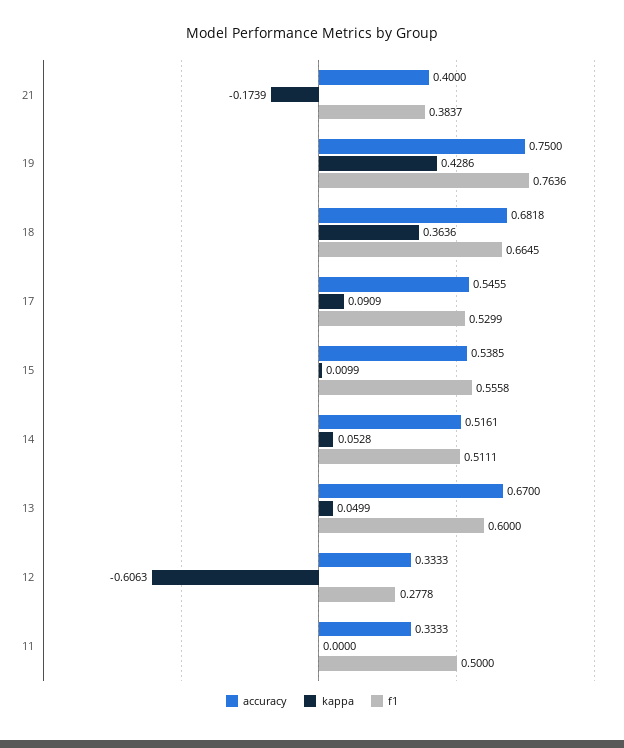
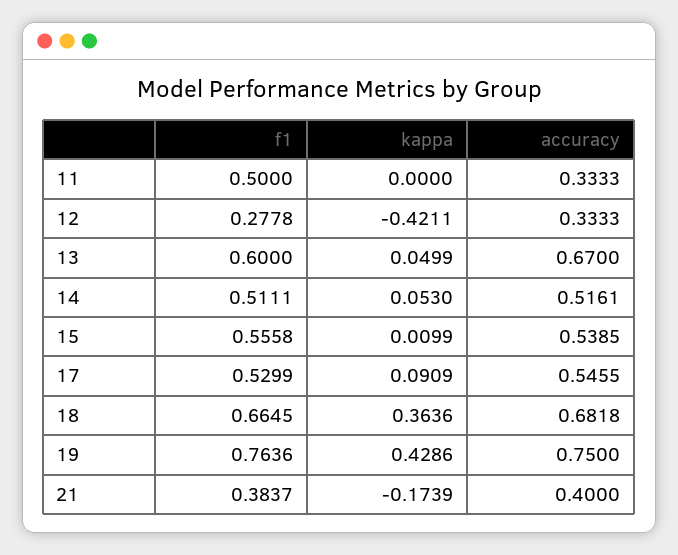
kappa, 14: 0.0528 -> 0.053
kappa, 12: -0.6063 -> -0.4211

